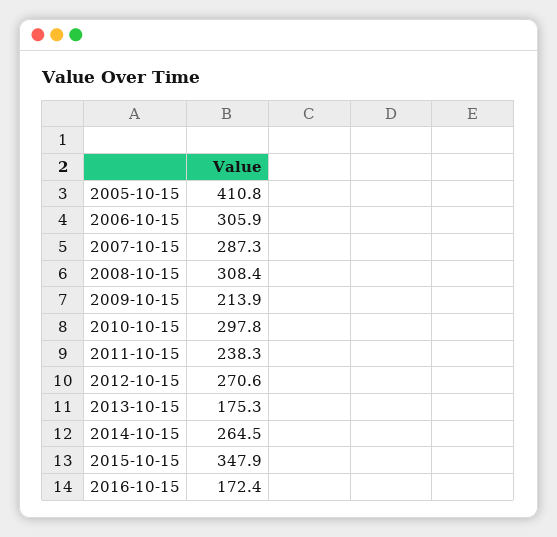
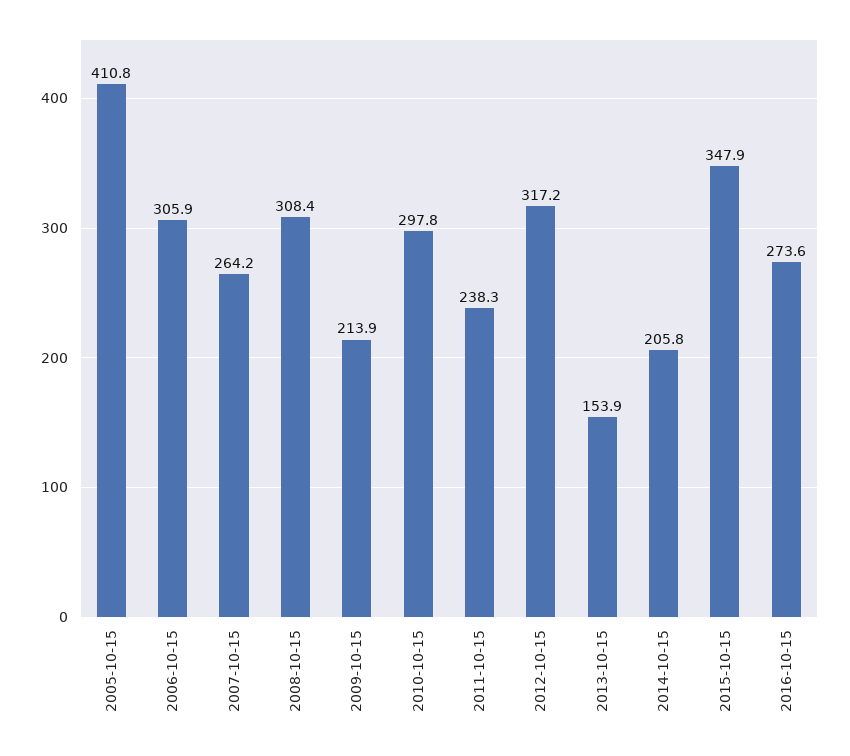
2007-10-15: 287.3 -> 264.2
2012-10-15: 270.6 -> 317.2
2013-10-15: 175.3 -> 153.9
2014-10-15: 264.5 -> 205.8
2016-10-15: 172.4 -> 273.6

